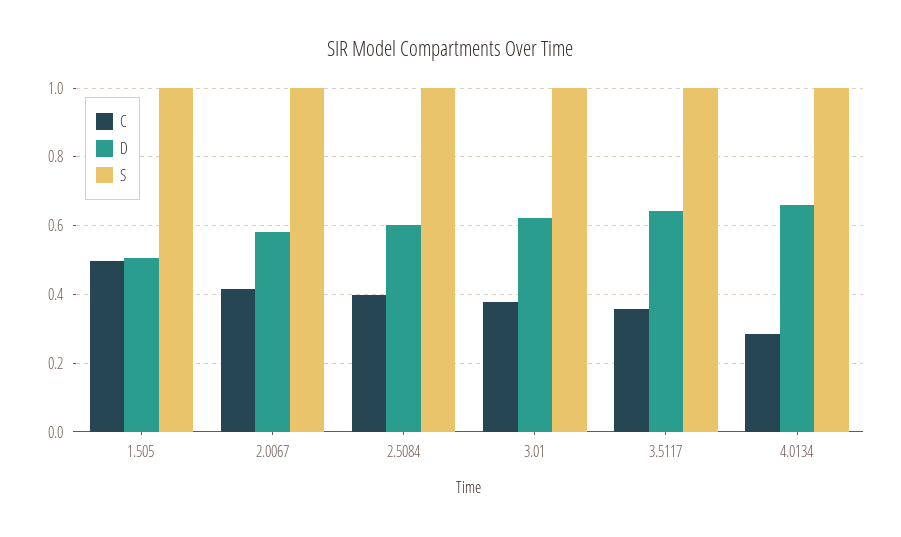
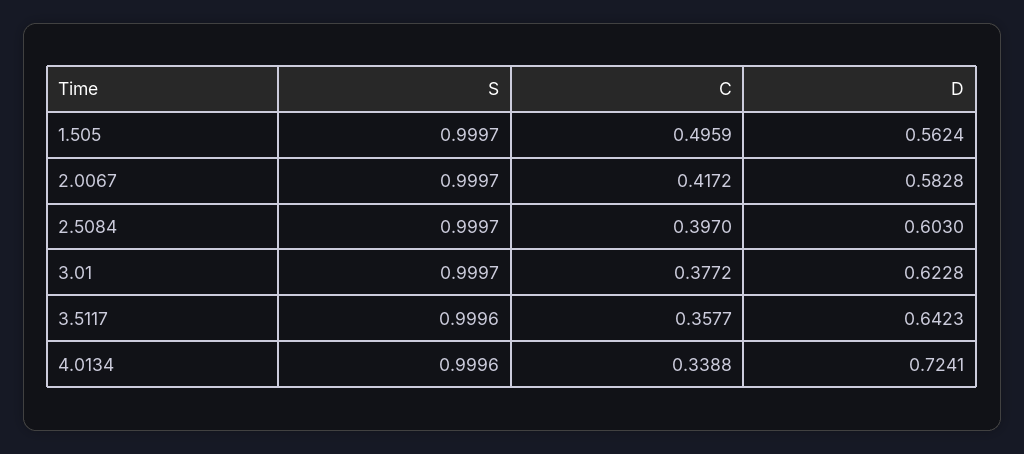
D, 1.505: 0.5 -> 0.5624
C, 4.0134: 0.28 -> 0.3388
D, 4.0134: 0.66 -> 0.7241

